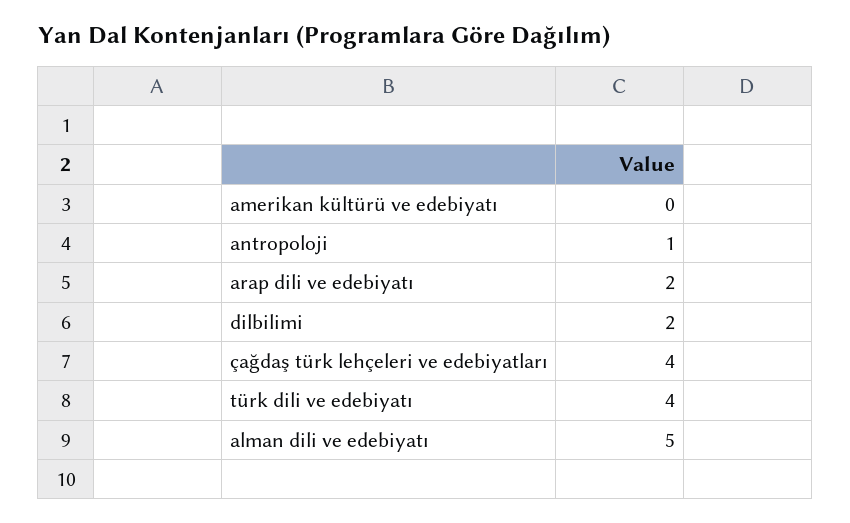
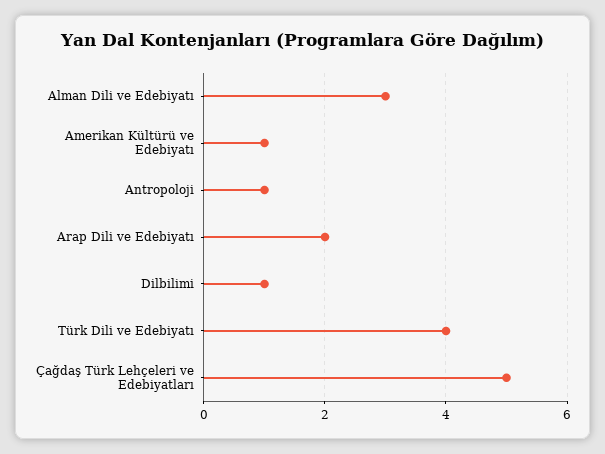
amerikan kültürü ve edebiyatı: 0 -> 1
dilbilimi: 2 -> 1
çağdaş türk lehçeleri ve edebiyatları: 4 -> 5
alman dili ve edebiyatı: 5 -> 3

